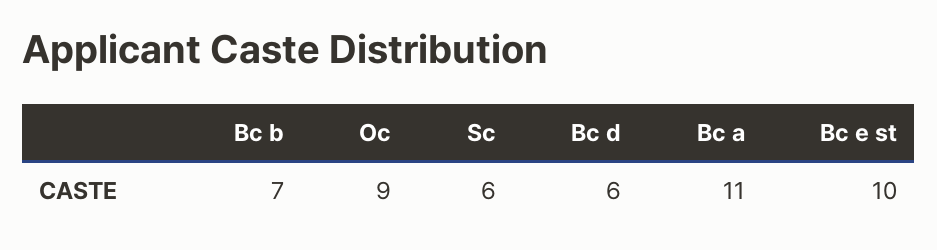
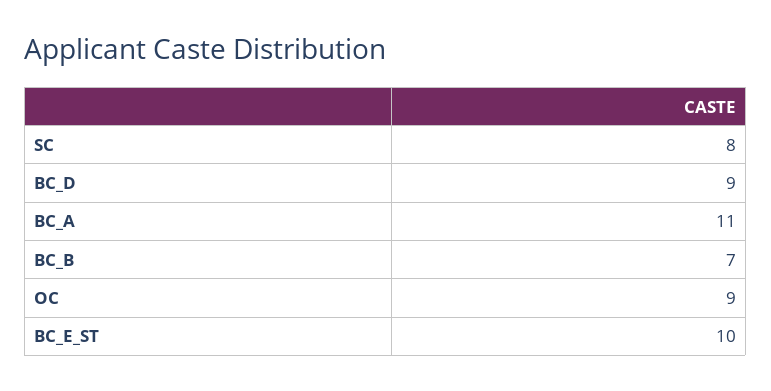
Sc: 6 -> 8
Bc d: 6 -> 9

